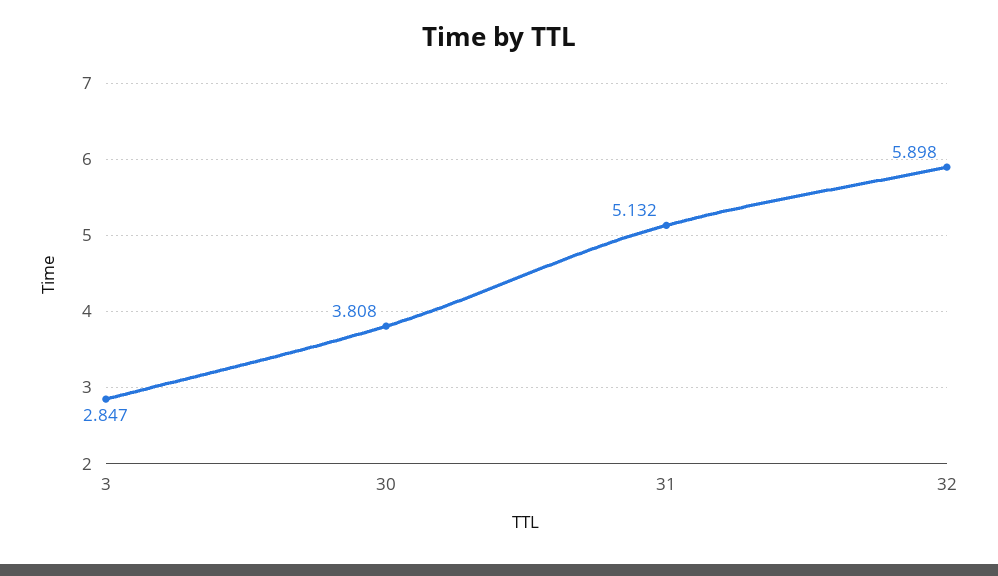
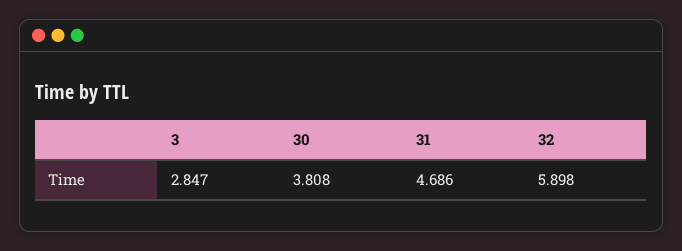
31: 5.132 -> 4.686

